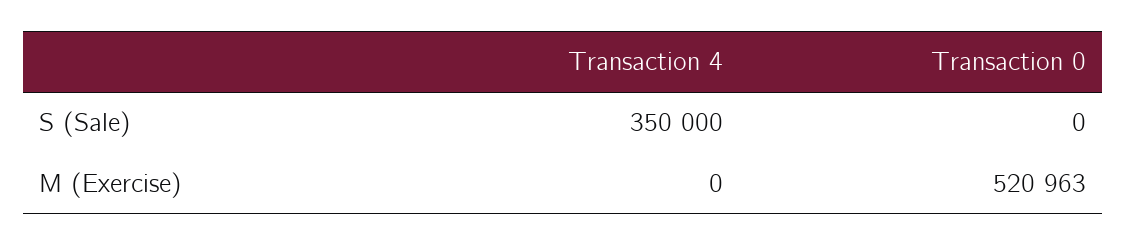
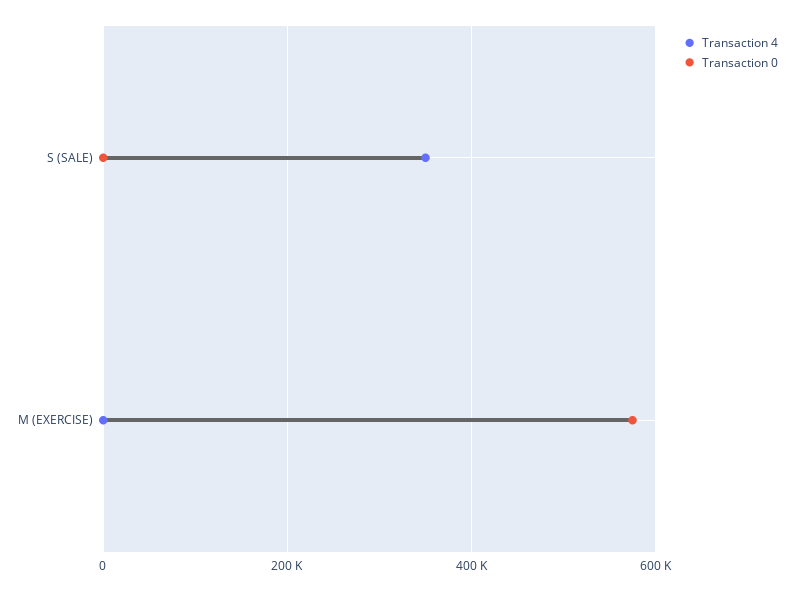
Transaction 0, M (Exercise): 520963 -> 580000

